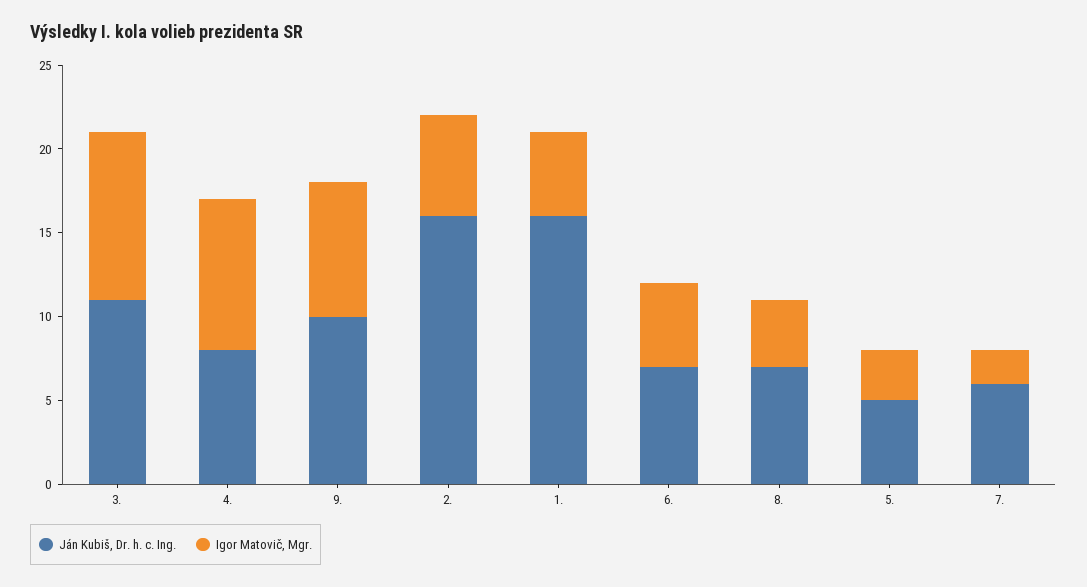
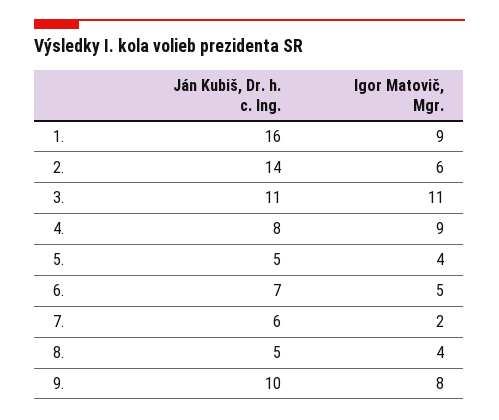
Igor Matovič, Mgr., 3.: 10 -> 11
Ján Kubiš, Dr. h. c. Ing., 2.: 16 -> 14
Igor Matovič, Mgr., 1.: 5 -> 9
Ján Kubiš, Dr. h. c. Ing., 8.: 7 -> 5
Igor Matovič, Mgr., 5.: 3 -> 4

